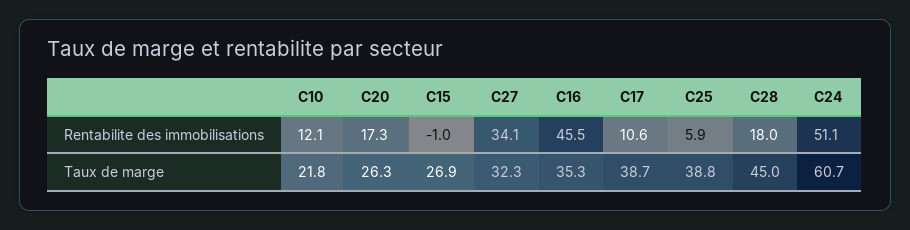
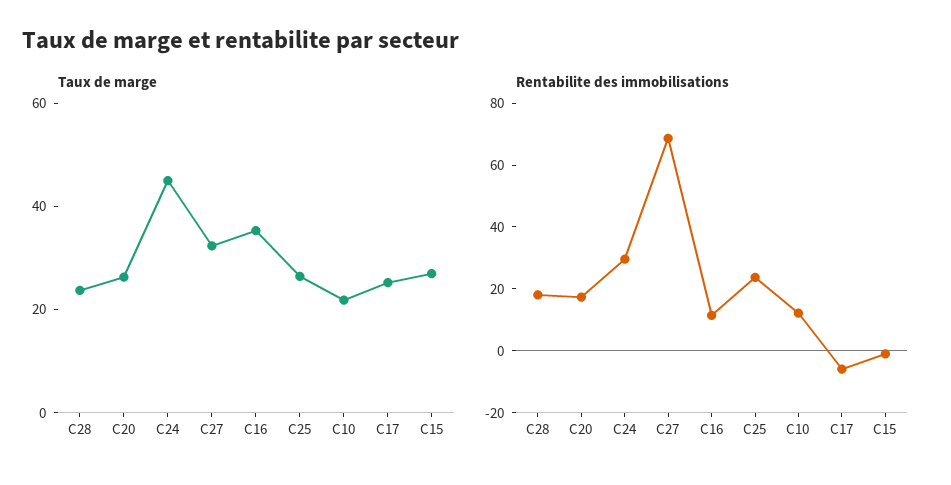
Rentabilite des immobilisations, C27: 34.1 -> 70
Rentabilite des immobilisations, C16: 45.5 -> 10
Rentabilite des immobilisations, C17: 10.6 -> -5
Rentabilite des immobilisations, C25: 5.9 -> 25
Rentabilite des immobilisations, C24: 51.1 -> 30
Taux de marge, C17: 38.7 -> 25
Taux de marge, C25: 38.8 -> 25
Taux de marge, C28: 45 -> 25
Taux de marge, C24: 60.7 -> 45

